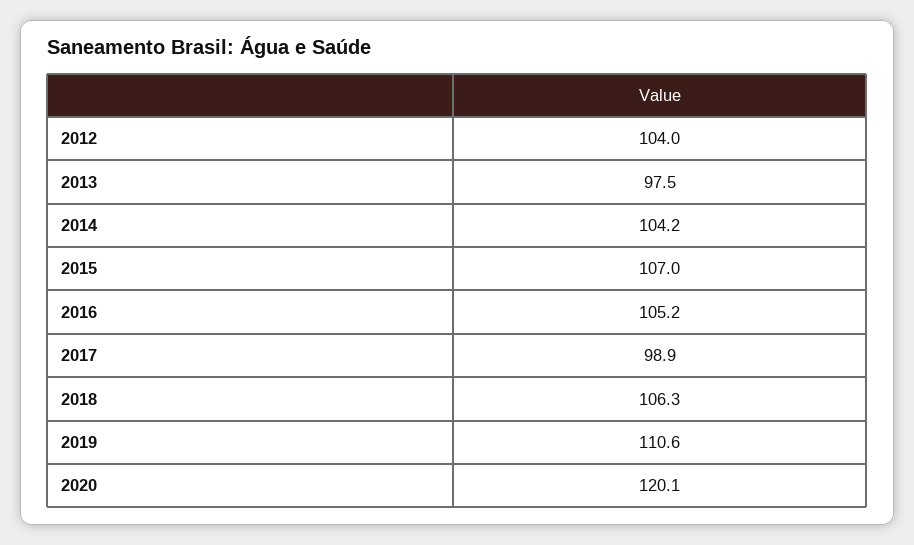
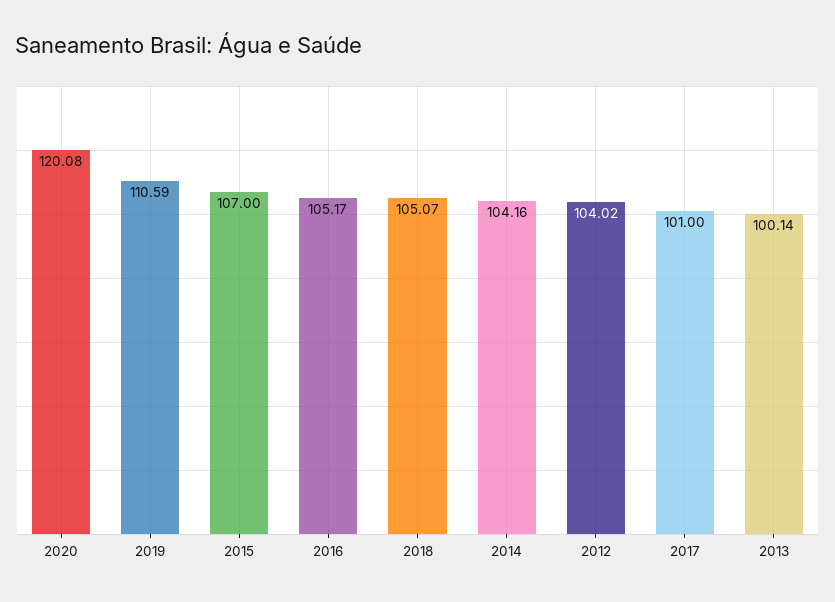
2013: 97.5 -> 100.14
2017: 98.9 -> 101
2018: 106.3 -> 105.07

